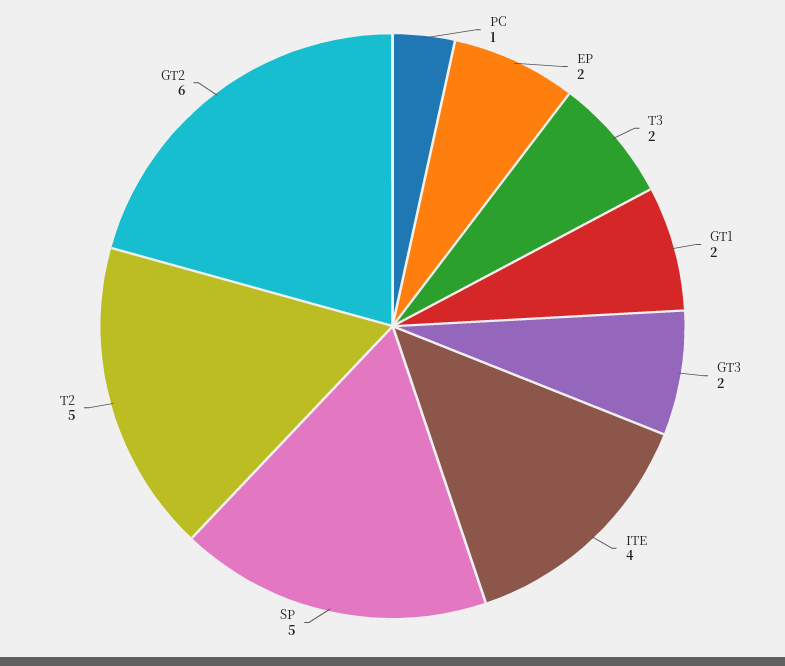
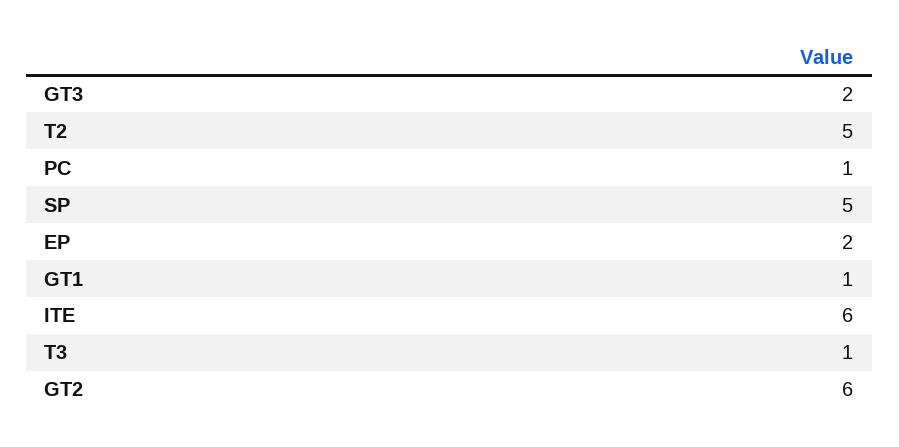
T3: 2 -> 1
GT1: 2 -> 1
ITE: 4 -> 6

